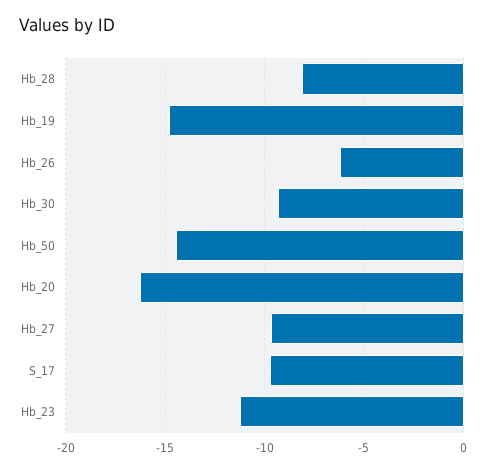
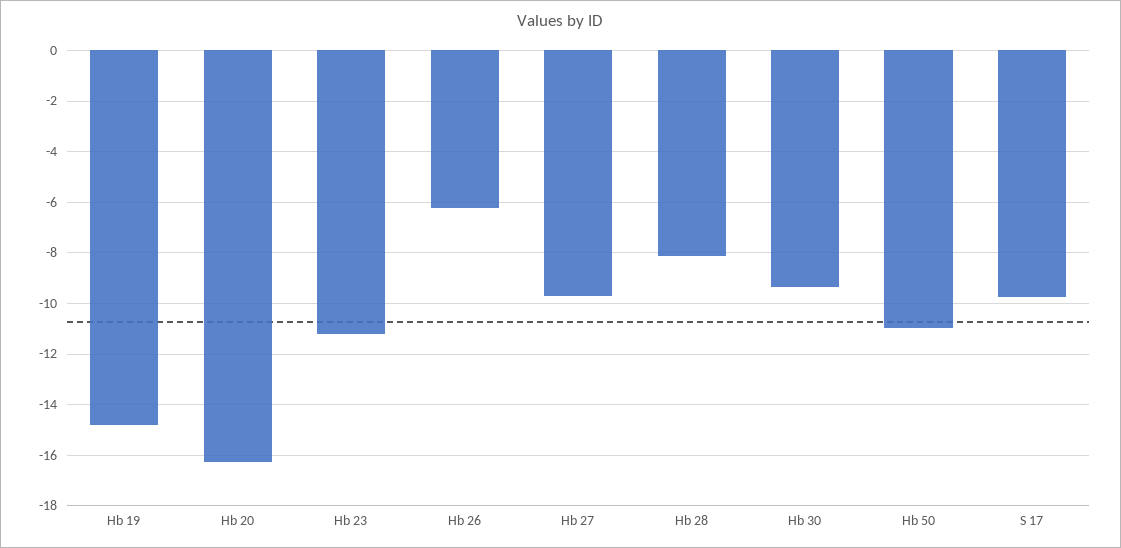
Hb_50: -14.5 -> -11

